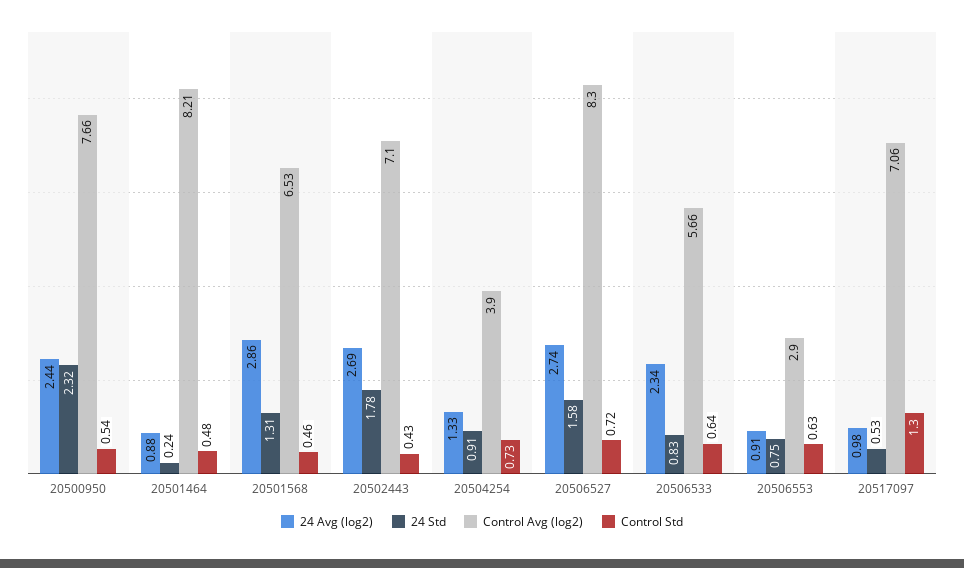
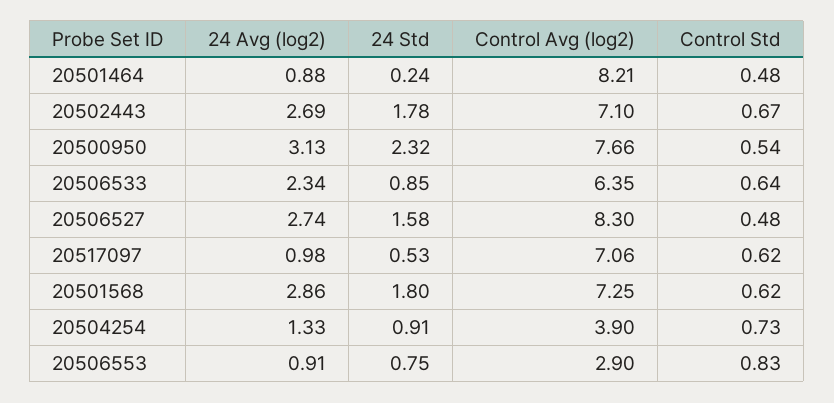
24 Avg (log2), 20500950: 2.44 -> 3.13
24 Std, 20501568: 1.31 -> 1.8
Control Avg (log2), 20501568: 6.53 -> 7.25
Control Std, 20501568: 0.46 -> 0.62
Control Std, 20502443: 0.43 -> 0.67
Control Std, 20506527: 0.72 -> 0.48
24 Std, 20506533: 0.83 -> 0.85
Control Avg (log2), 20506533: 5.66 -> 6.35
Control Std, 20506553: 0.63 -> 0.83
Control Std, 20517097: 1.3 -> 0.62

